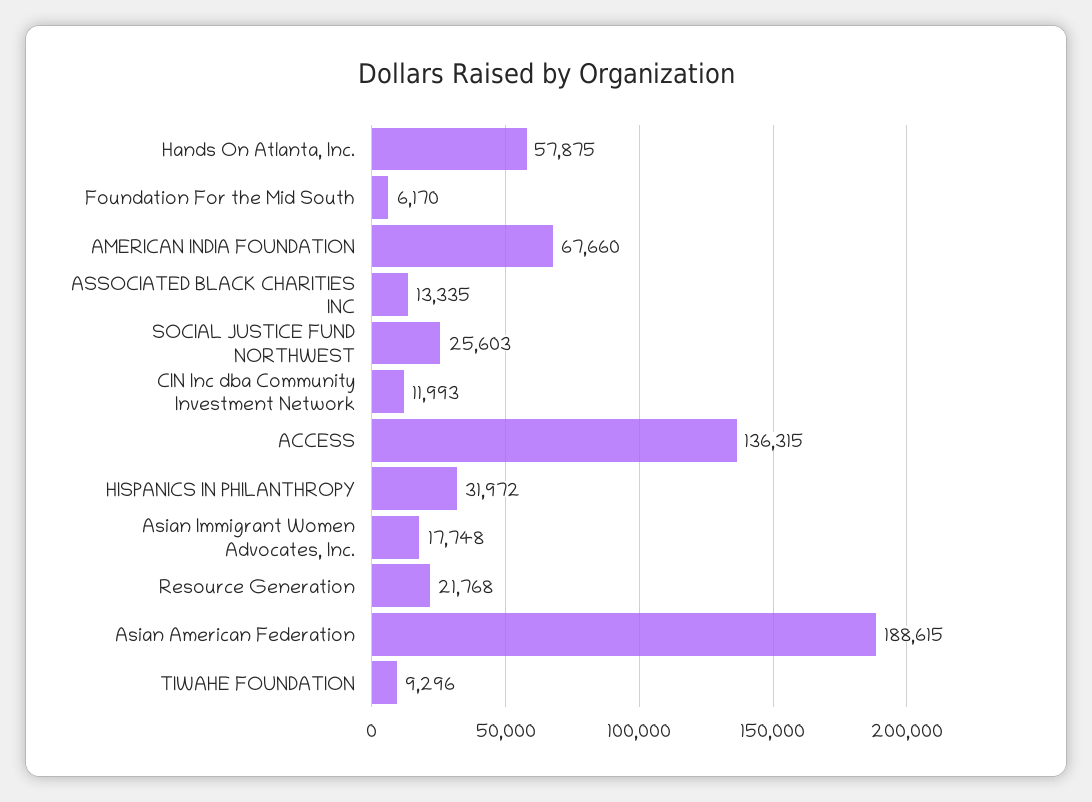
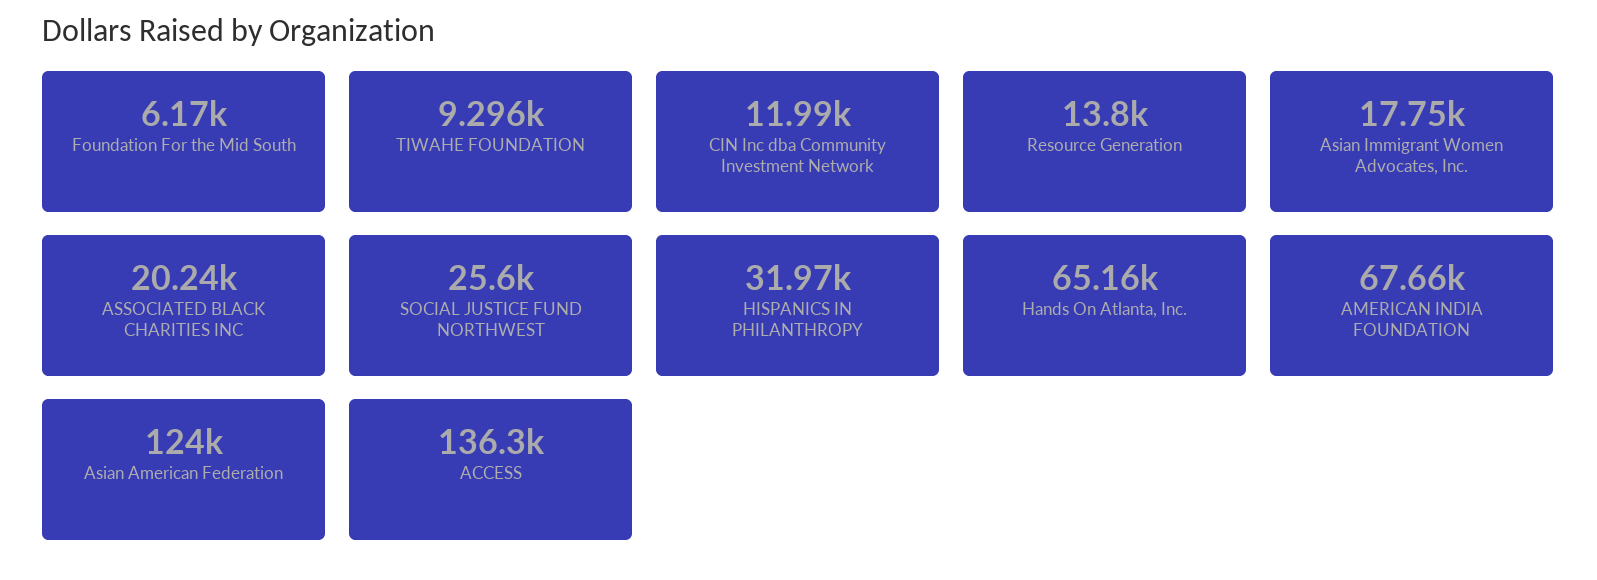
Hands On Atlanta, Inc.: 57875 -> 65160
ASSOCIATED BLACK CHARITIES INC: 13335 -> 20240
Resource Generation: 21768 -> 13800
Asian American Federation: 188615 -> 124000

